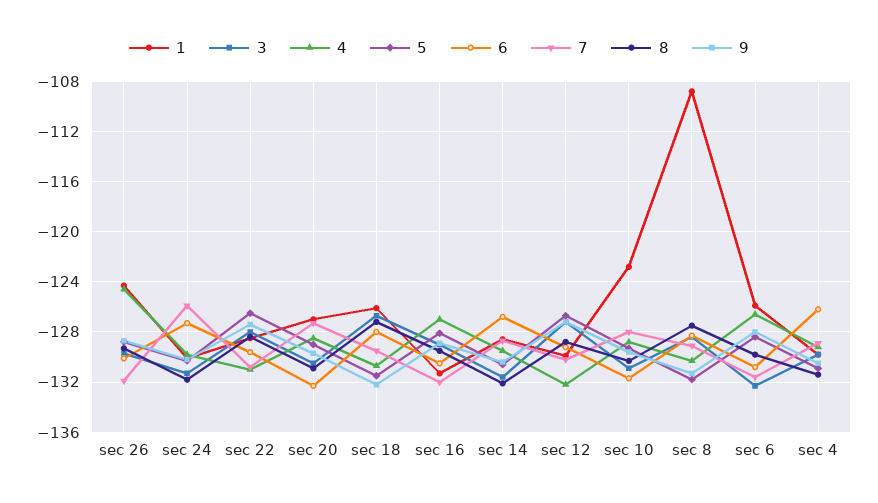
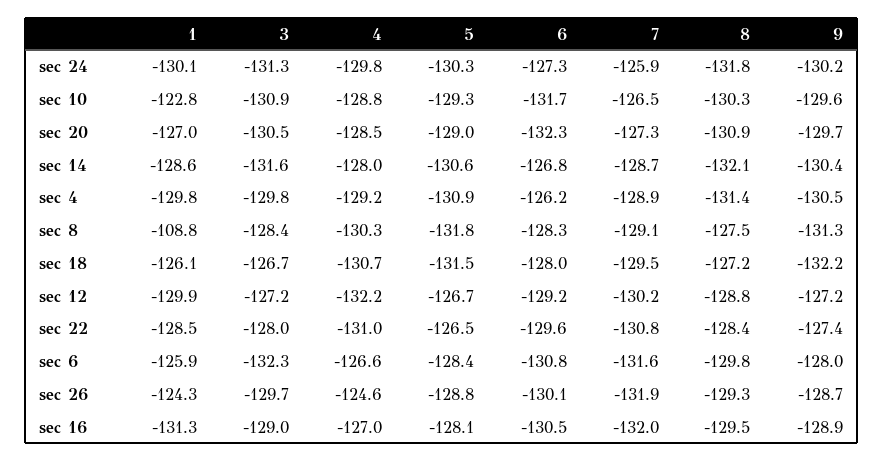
4, sec 14: -129.5 -> -128
7, sec 10: -128 -> -126.5

